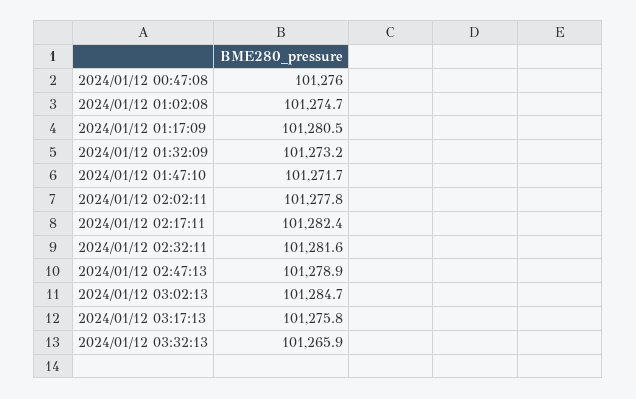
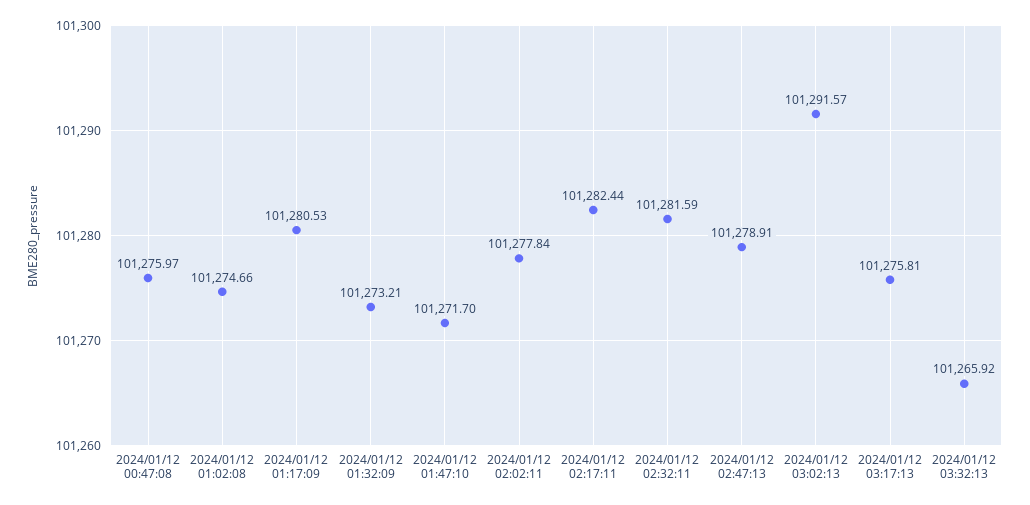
2024/01/12 03:02:13: 101284.7 -> 101291.57

